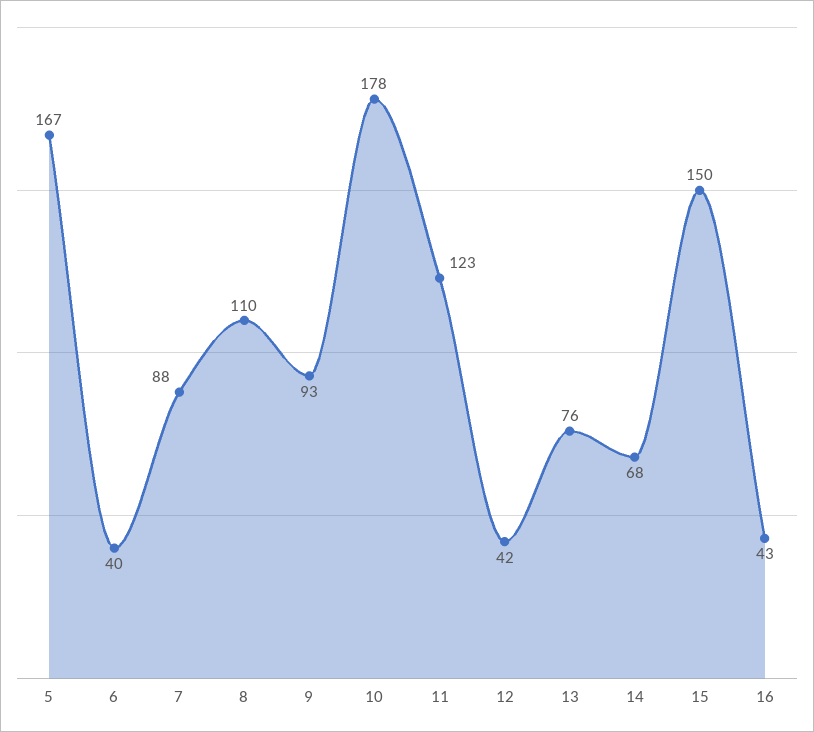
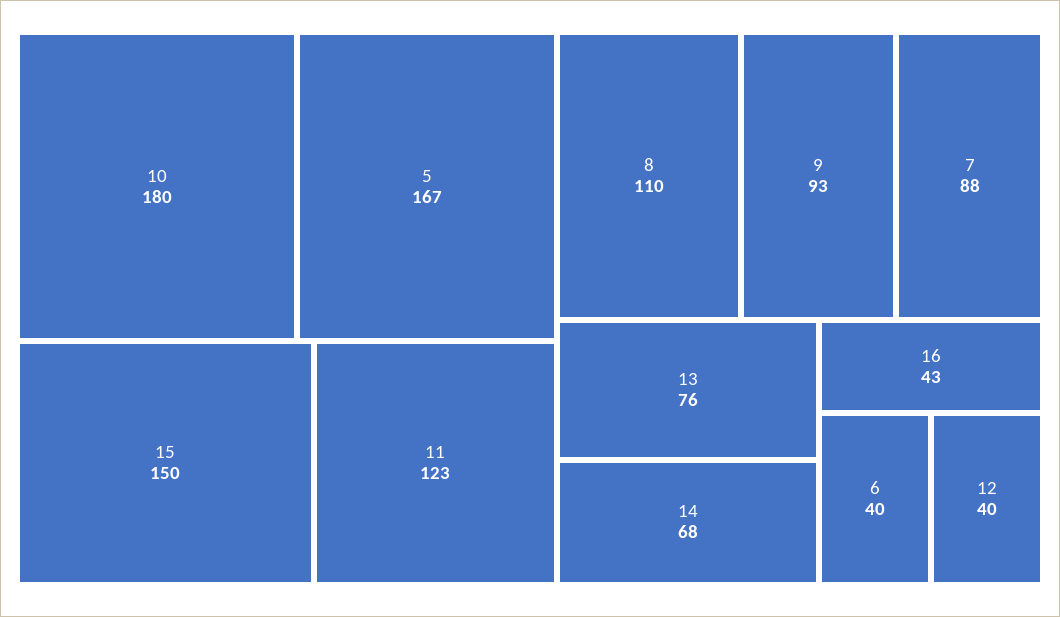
10: 178 -> 180
12: 42 -> 40

